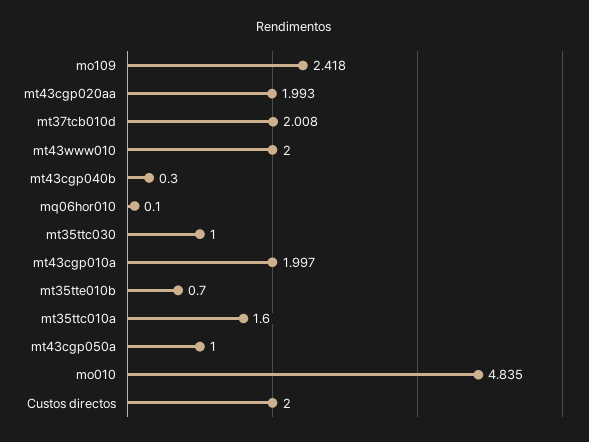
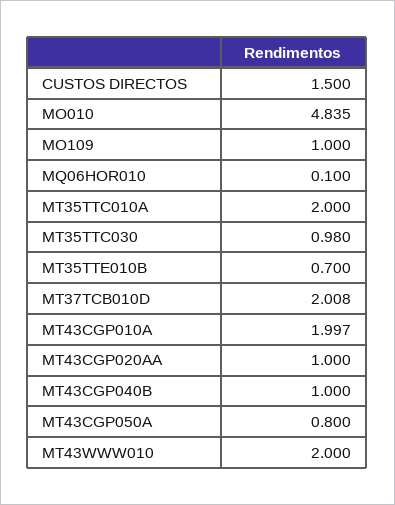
mo109: 2.418 -> 1
mt43cgp020aa: 1.993 -> 1
mt43cgp040b: 0.3 -> 1
mt35ttc030: 1 -> 0.98
mt35ttc010a: 1.6 -> 2
mt43cgp050a: 1 -> 0.8
Custos directos: 2 -> 1.5

